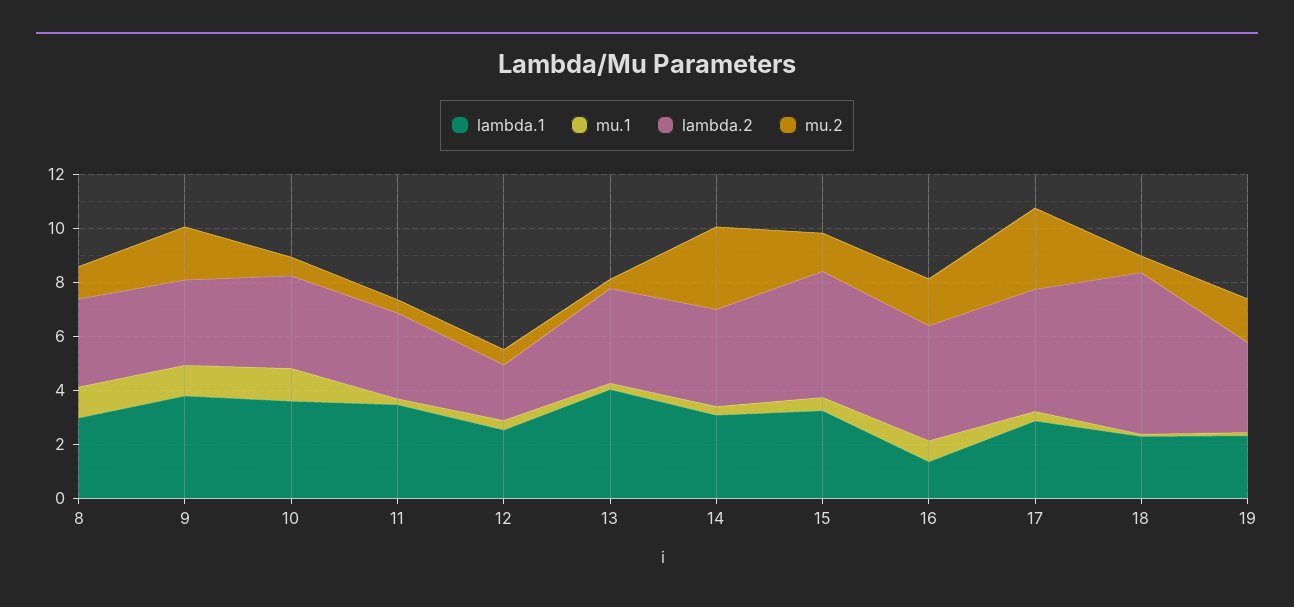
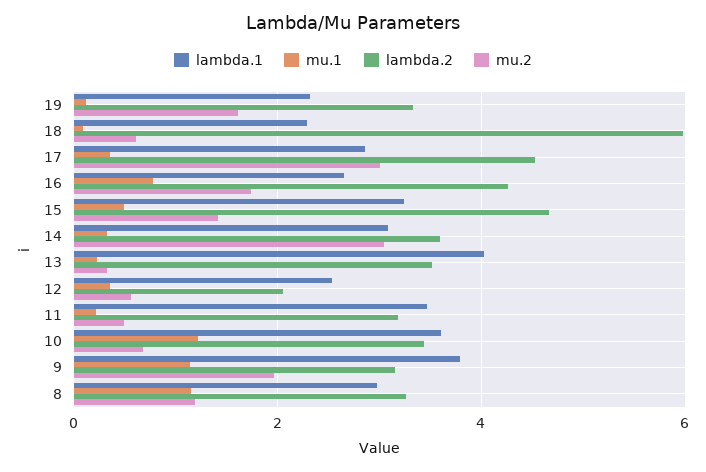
lambda.1, 16: 1.5 -> 2.6

